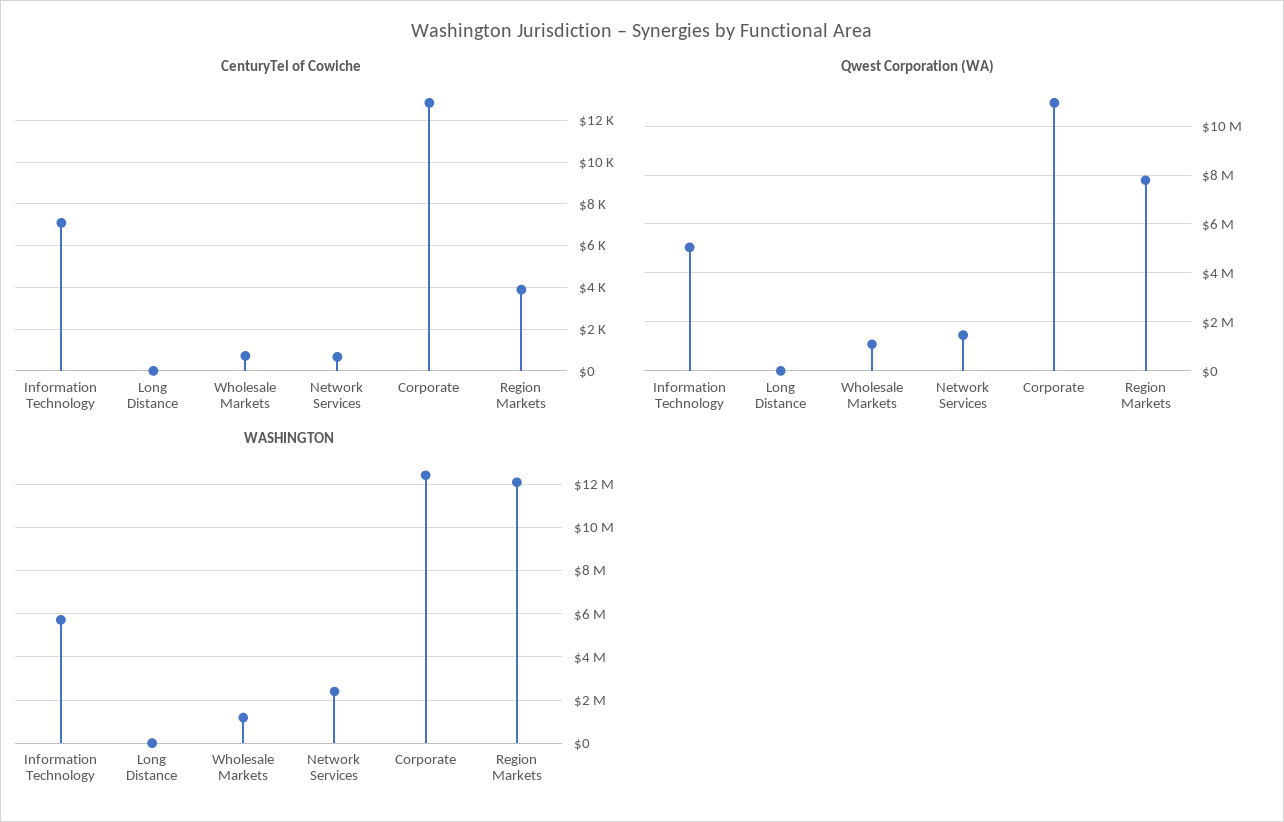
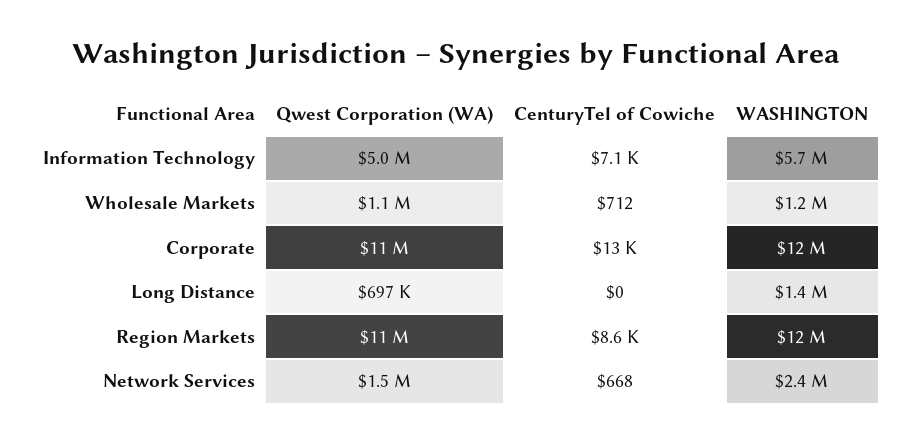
CenturyTel of Cowiche, Region Markets: 4000 -> 8600
Qwest Corporation (WA), Long Distance: 0 -> 697000
Qwest Corporation (WA), Region Markets: 7750000 -> 11000000
WASHINGTON, Long Distance: 0 -> 1400000

